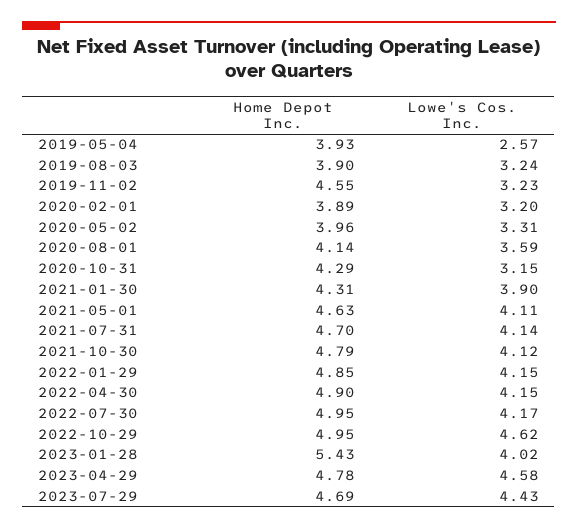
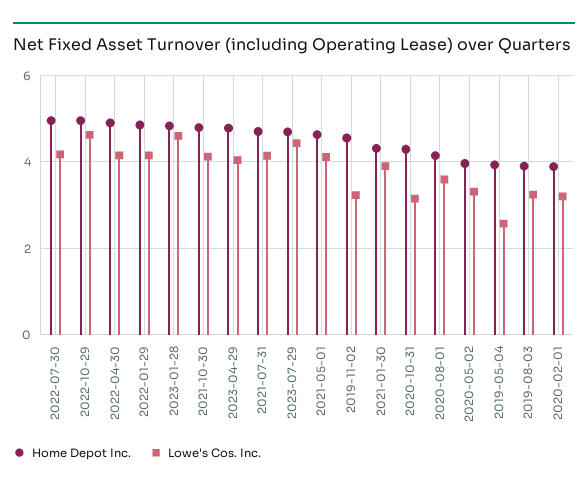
Home Depot Inc., 2023-01-28: 5.43 -> 4.8
Lowe's Cos. Inc., 2023-01-28: 4.02 -> 4.6
Lowe's Cos. Inc., 2023-04-29: 4.58 -> 4

